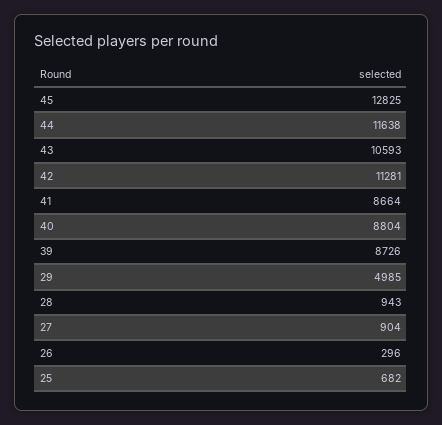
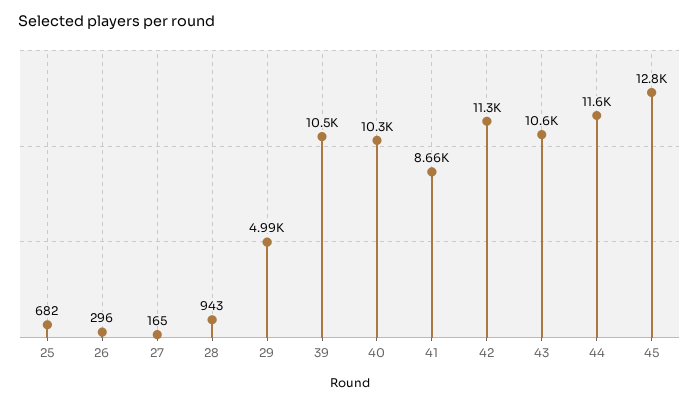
40: 8804 -> 10300
39: 8726 -> 10500
27: 904 -> 165

